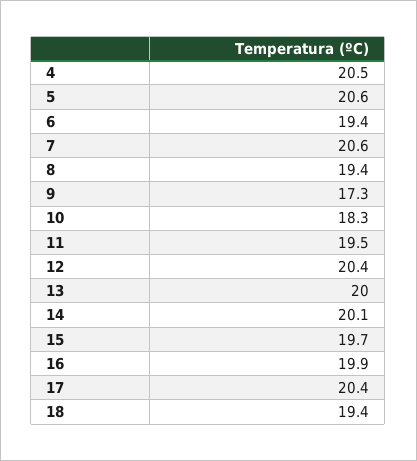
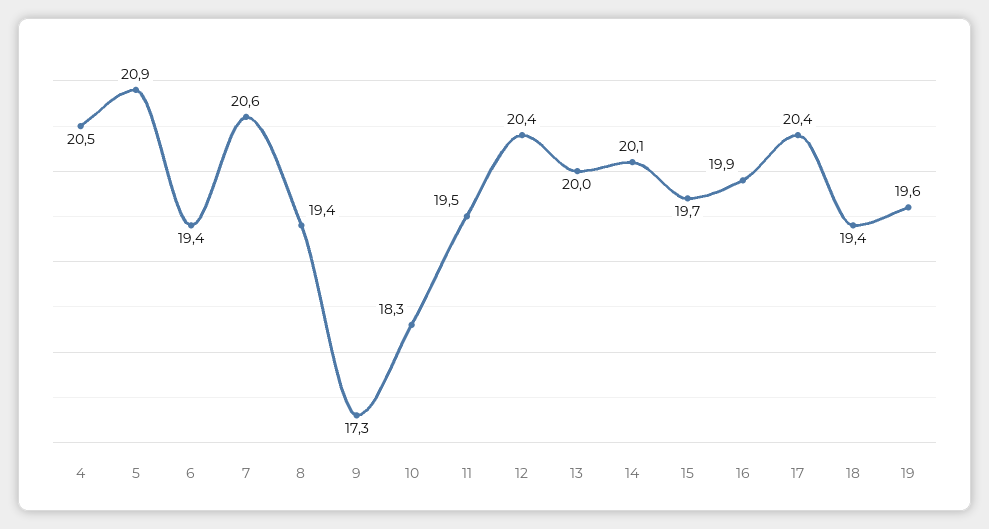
5: 20.6 -> 20.9
19: none -> 19.6

